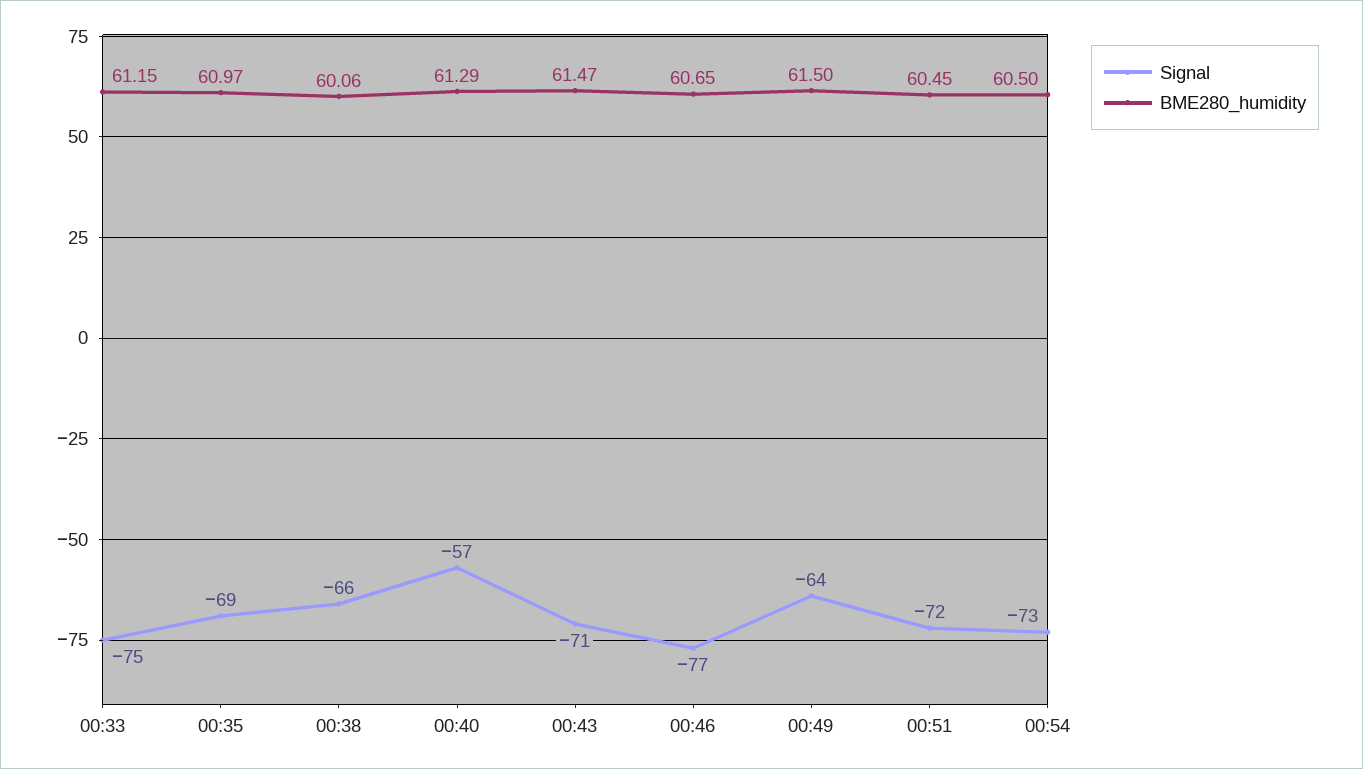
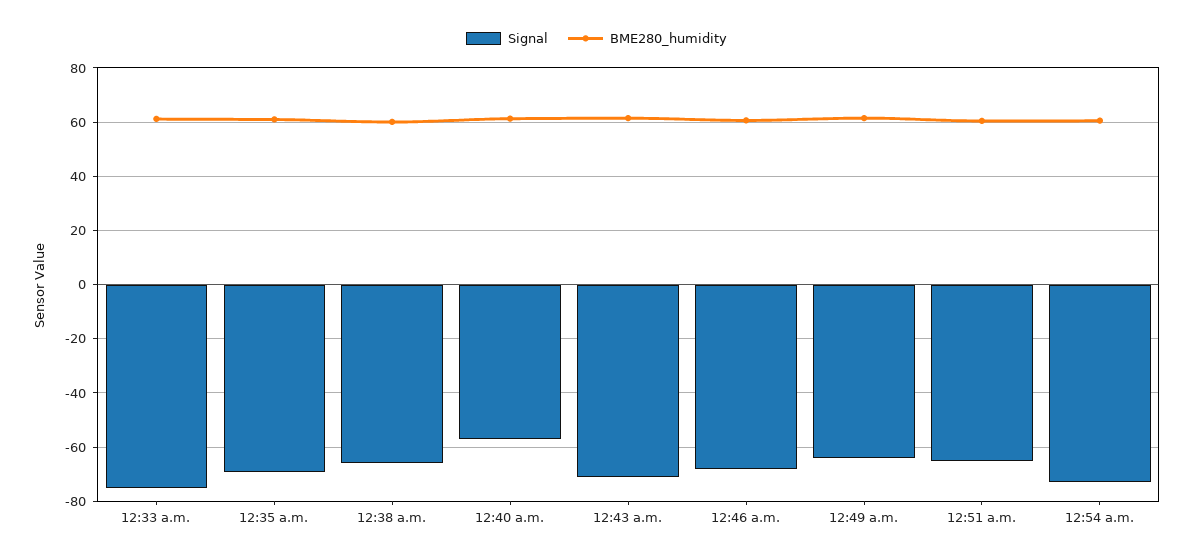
Signal, 00:46: -77 -> -67.5
Signal, 00:51: -72 -> -65

